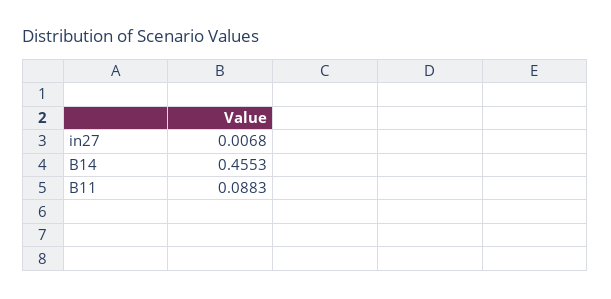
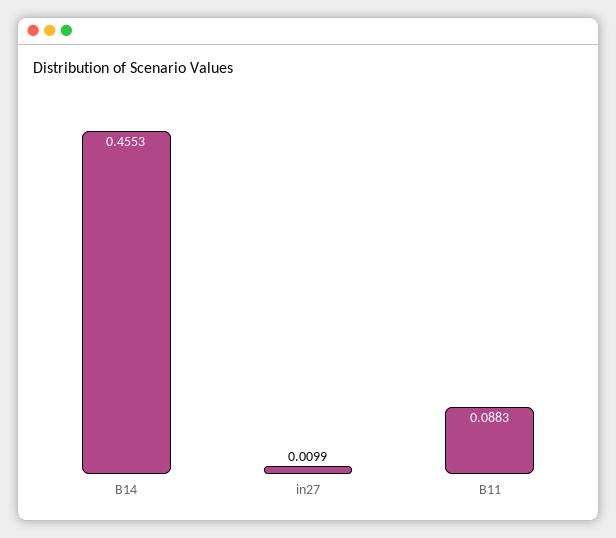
in27: 0.0068 -> 0.0099

